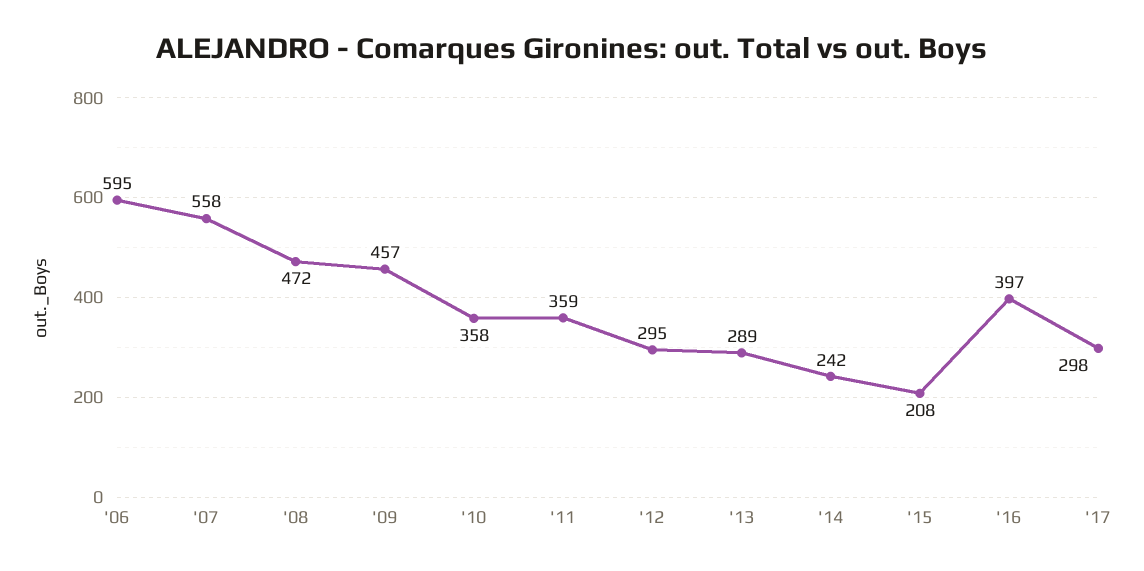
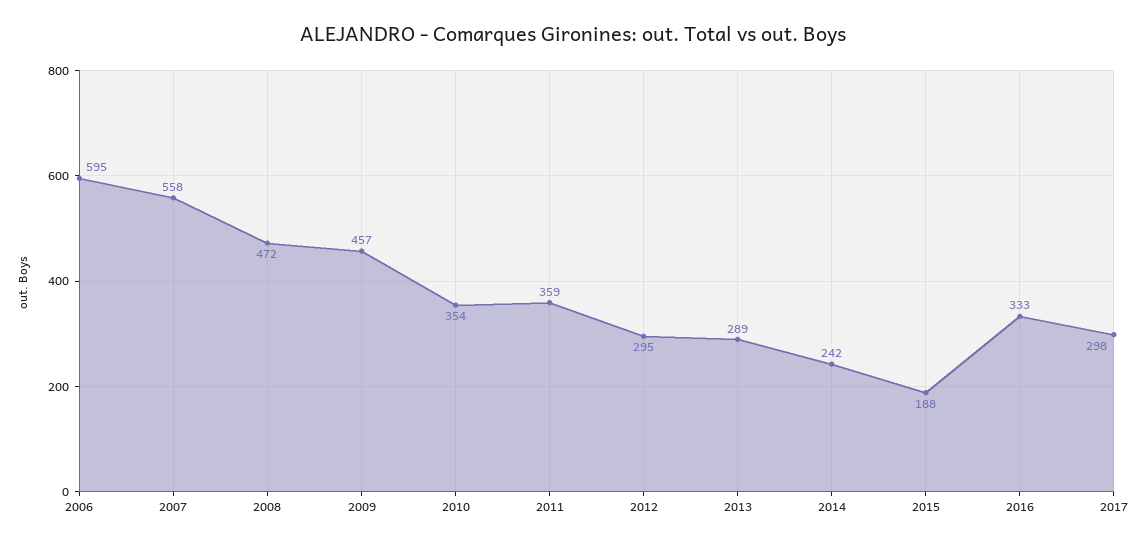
'10: 358 -> 354
'15: 208 -> 188
'16: 397 -> 333

